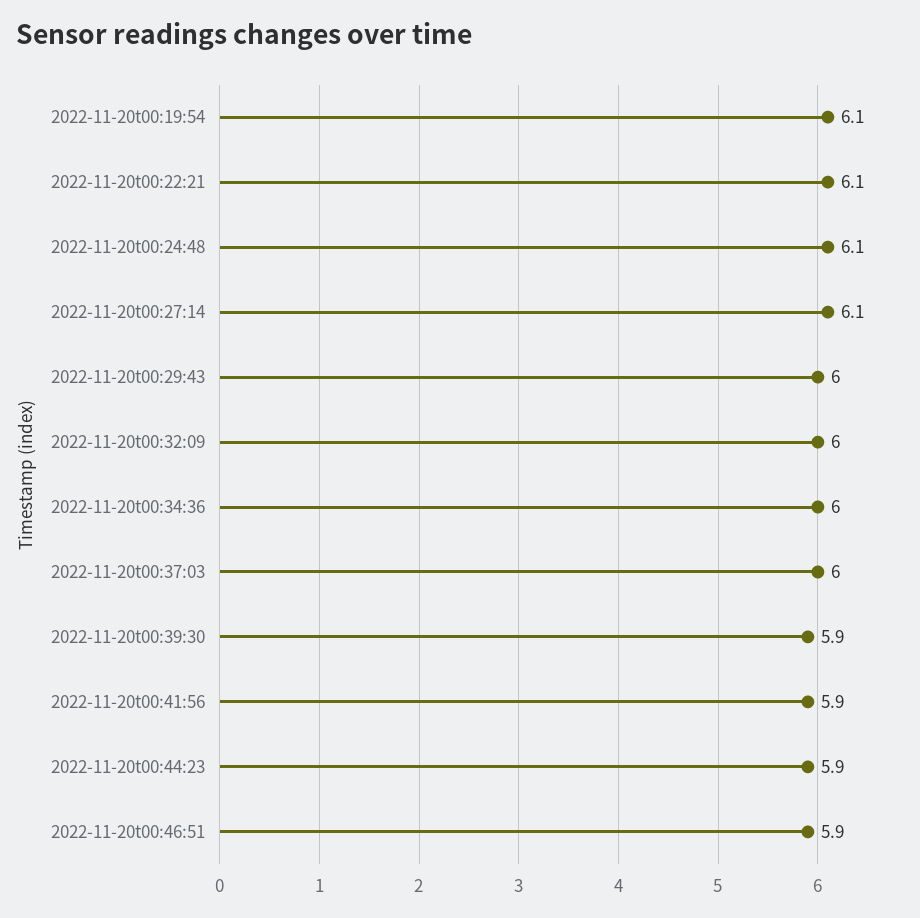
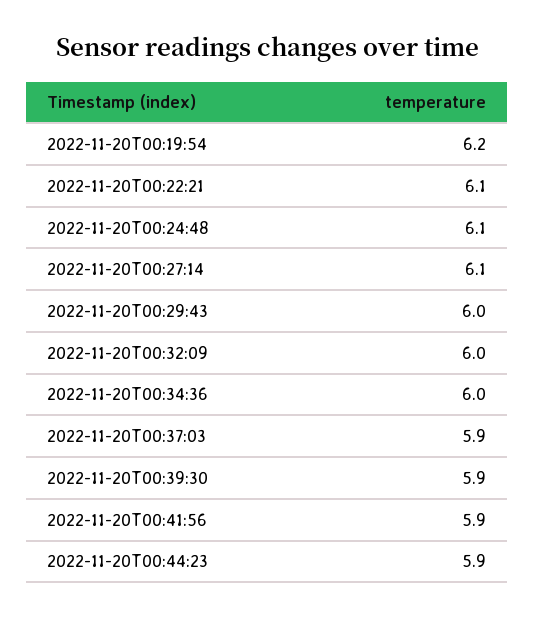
2022-11-20t00:19:54: 6.1 -> 6.2
2022-11-20t00:37:03: 6 -> 5.9
2022-11-20t00:46:51: 5.9 -> none

